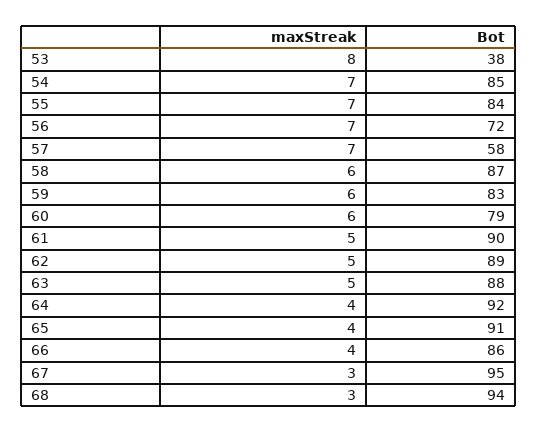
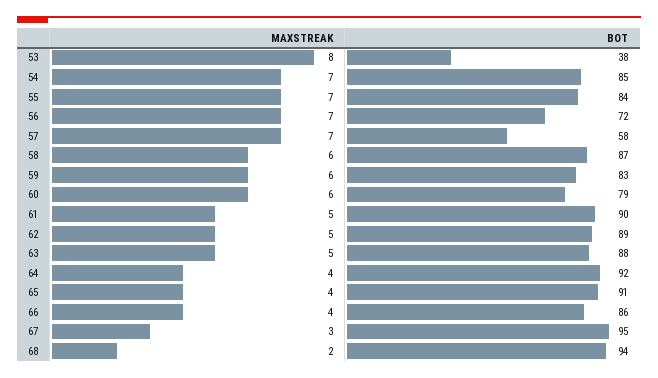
maxStreak, 68: 3 -> 2

